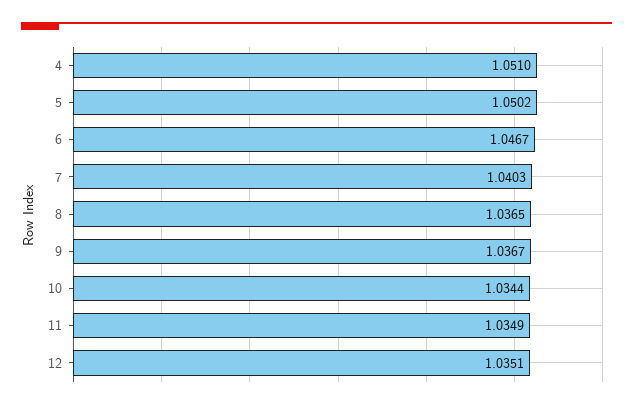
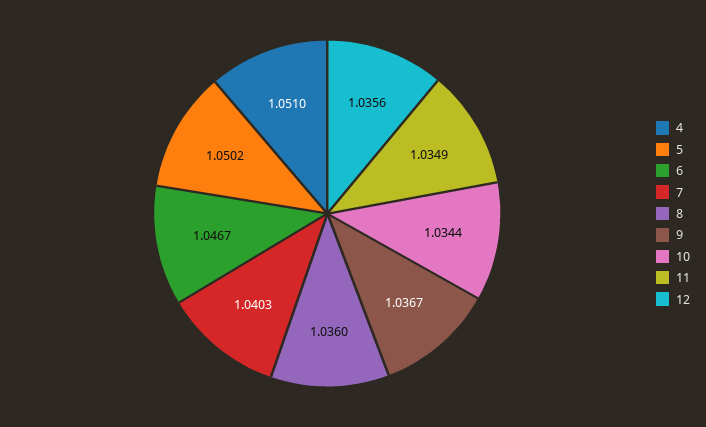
8: 1.0365 -> 1.036
12: 1.0351 -> 1.0356

